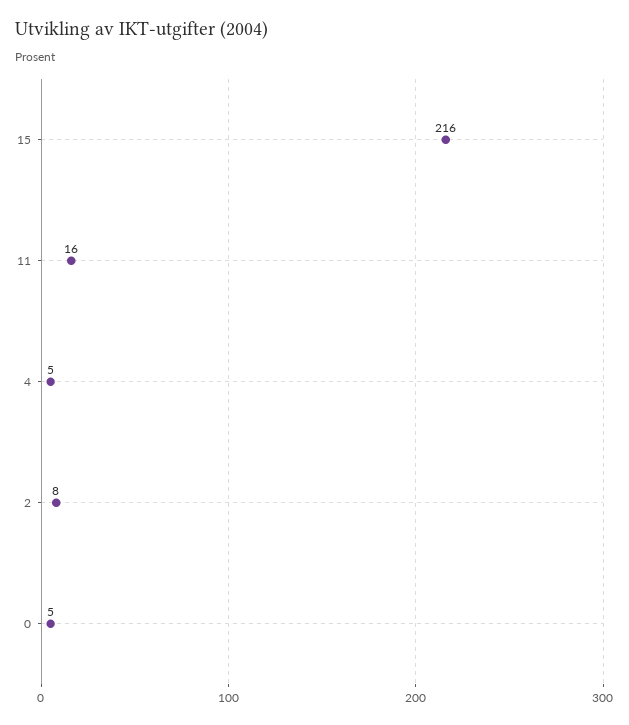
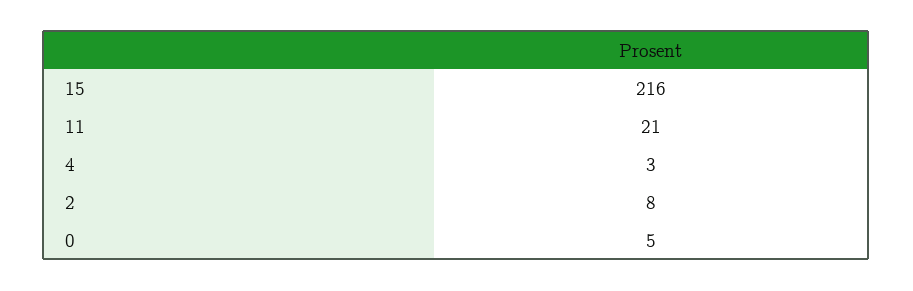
11: 16 -> 21
4: 5 -> 3

